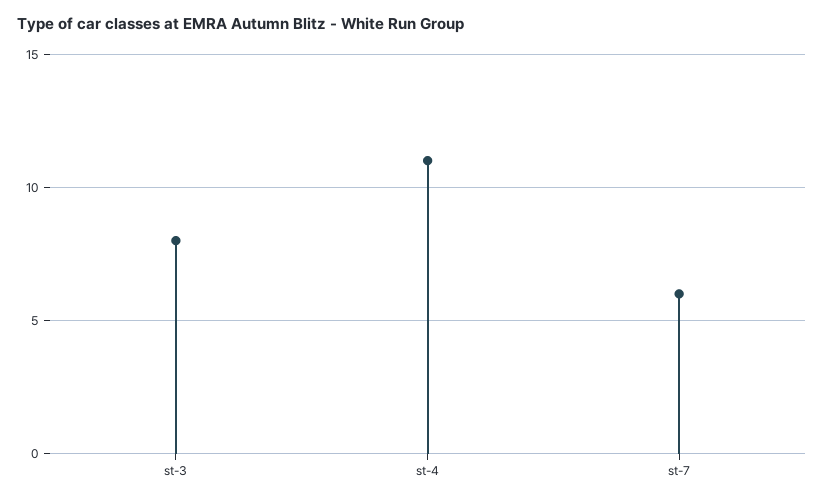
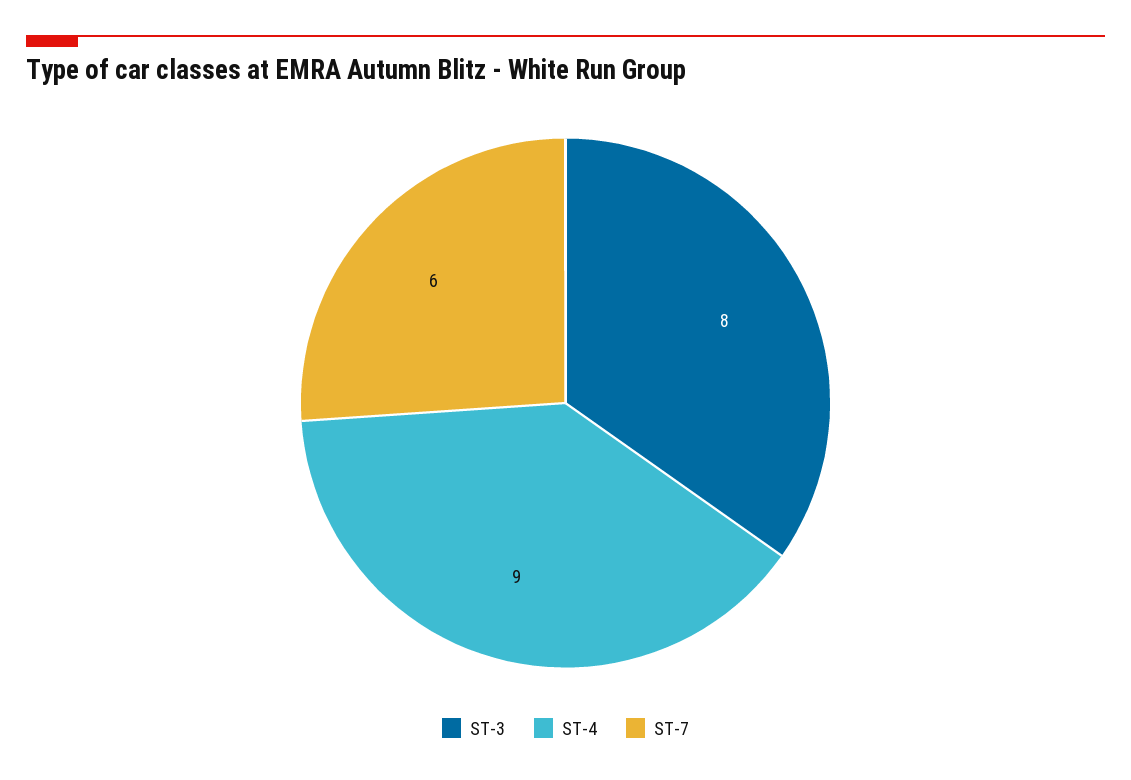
st-4: 11 -> 9

